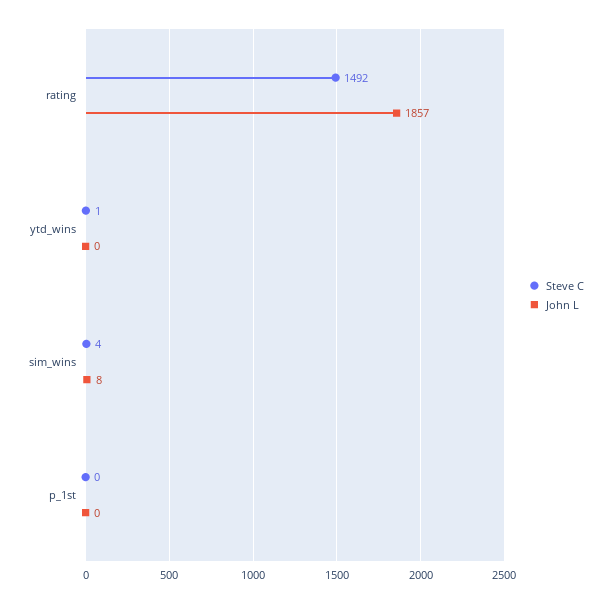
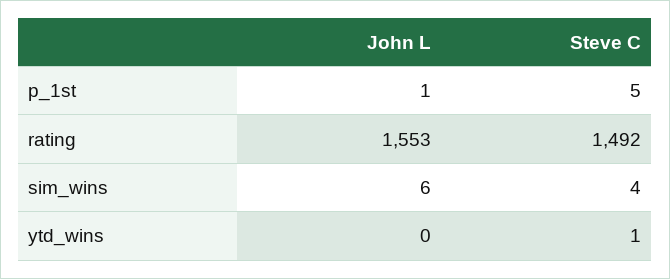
John L, rating: 1857 -> 1553
John L, sim_wins: 8 -> 6
Steve C, p_1st: 0 -> 5
John L, p_1st: 0 -> 1

